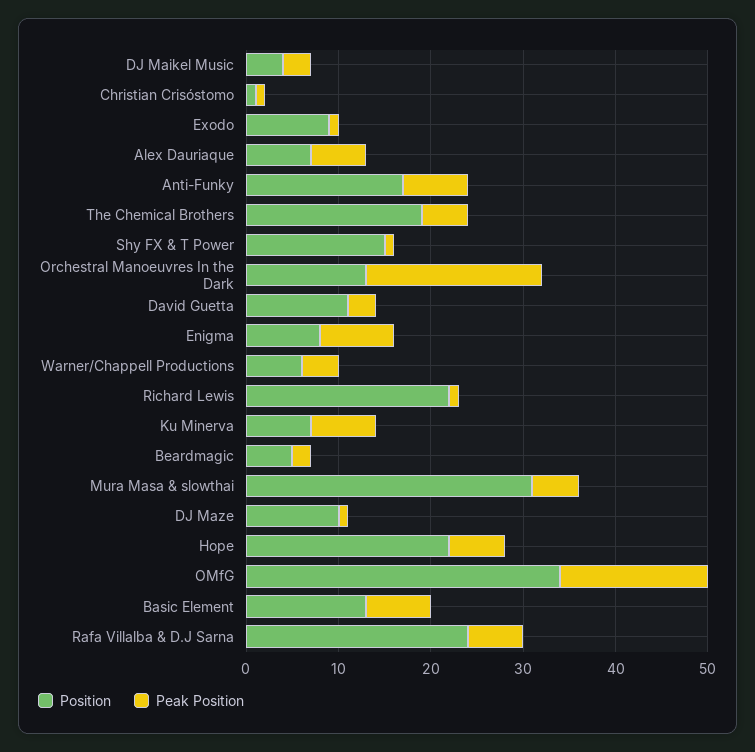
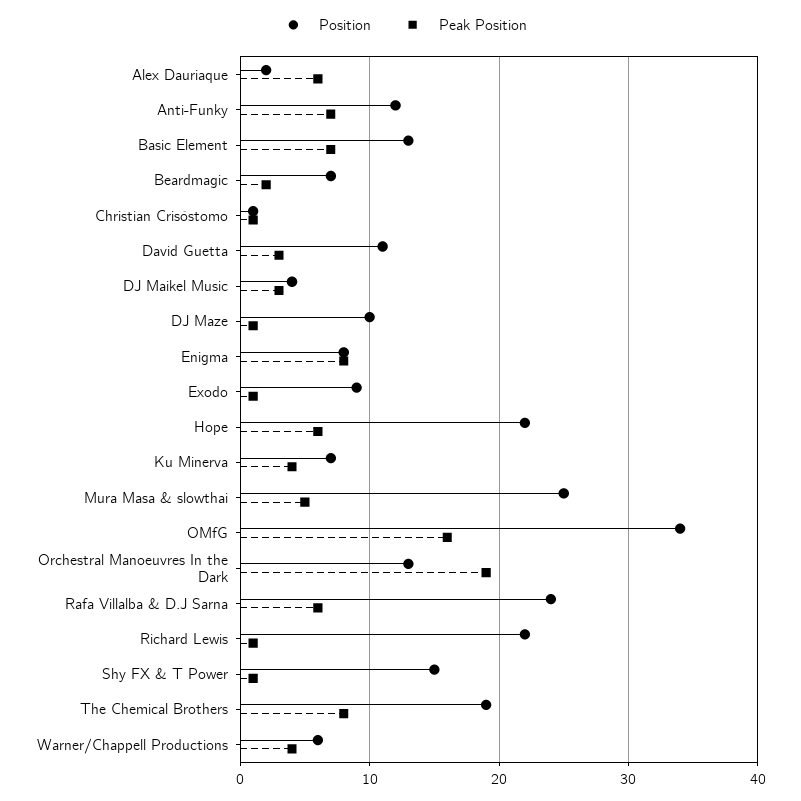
Position, Alex Dauriaque: 7 -> 2
Position, Anti-Funky: 17 -> 12
Peak Position, The Chemical Brothers: 5 -> 8
Peak Position, Ku Minerva: 7 -> 4
Position, Beardmagic: 5 -> 7
Position, Mura Masa & slowthai: 31 -> 25

